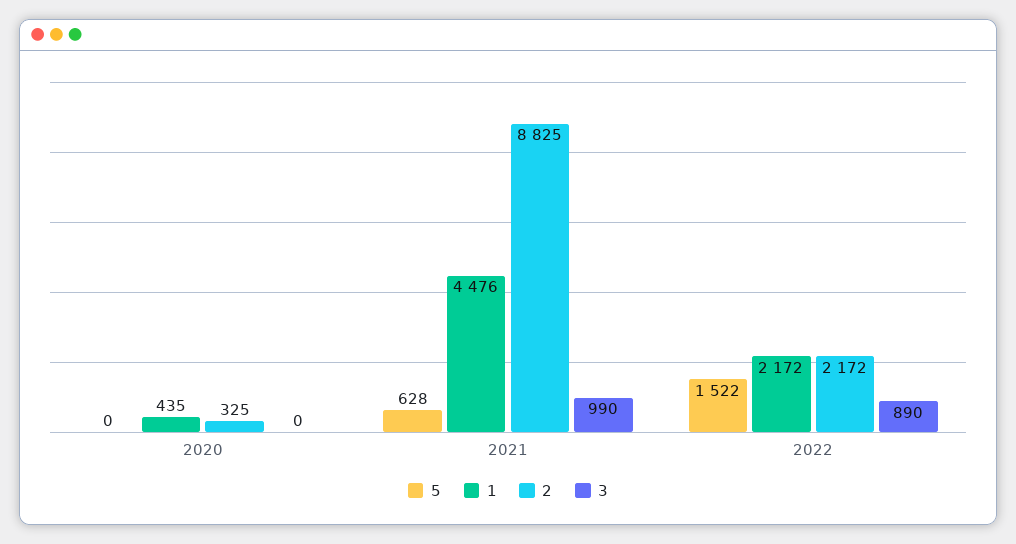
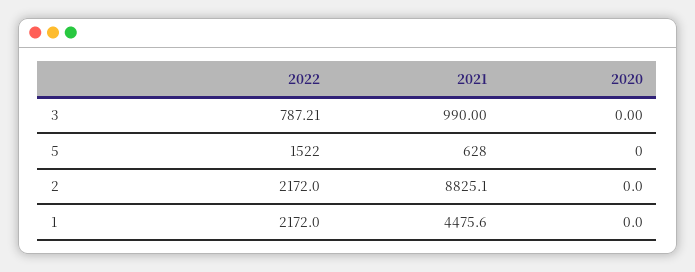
1, 2020: 435 -> 0
2, 2020: 325 -> 0
3, 2022: 890 -> 787.21

